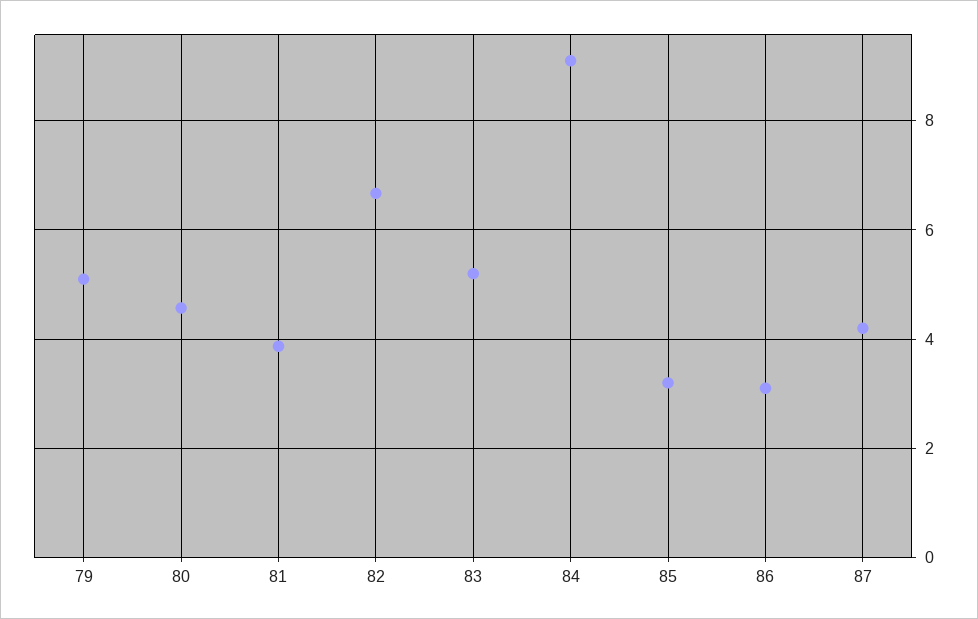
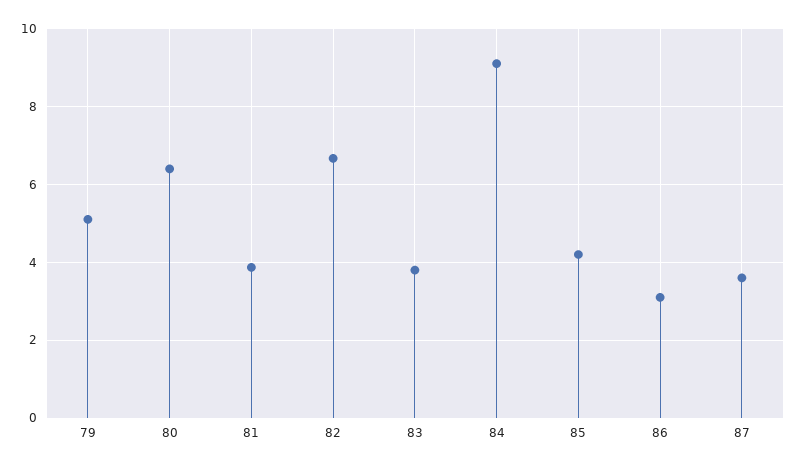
80: 4.6 -> 6.4
83: 5.2 -> 3.8
85: 3.2 -> 4.2
87: 4.2 -> 3.6

